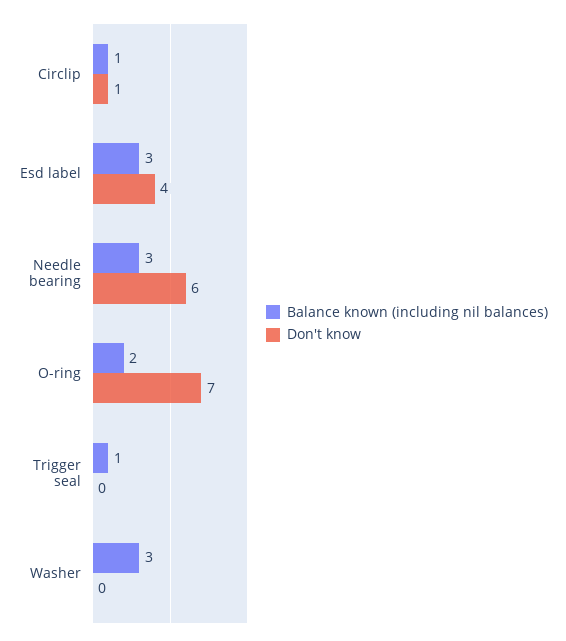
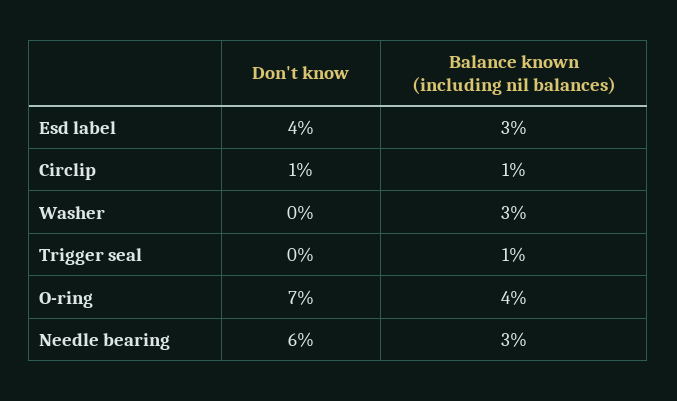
Balance known (including nil balances), O-ring: 2 -> 4

